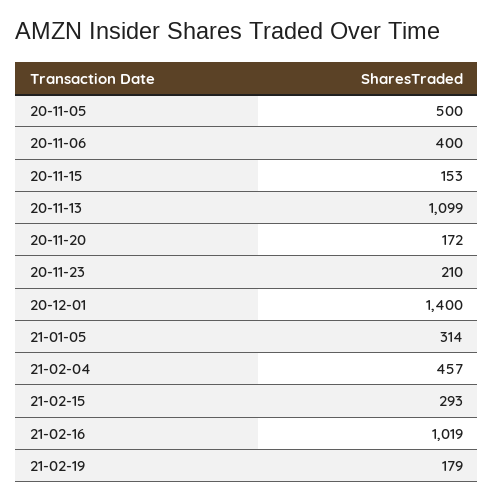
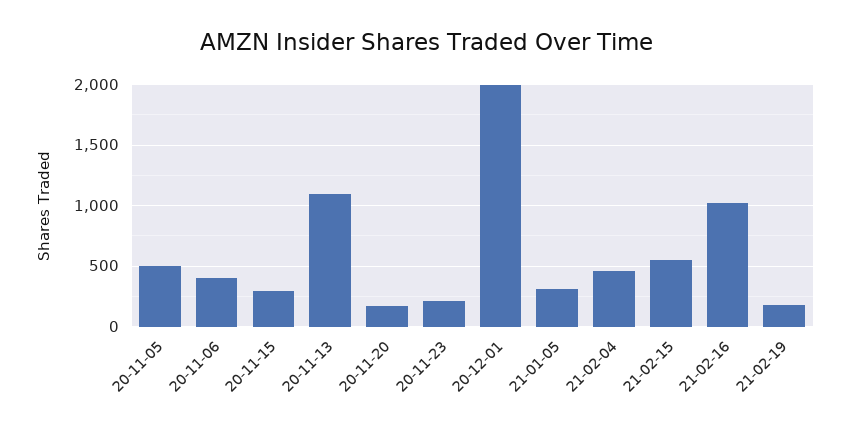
20-11-15: 153 -> 300
20-12-01: 1400 -> 2000
21-02-15: 293 -> 550

